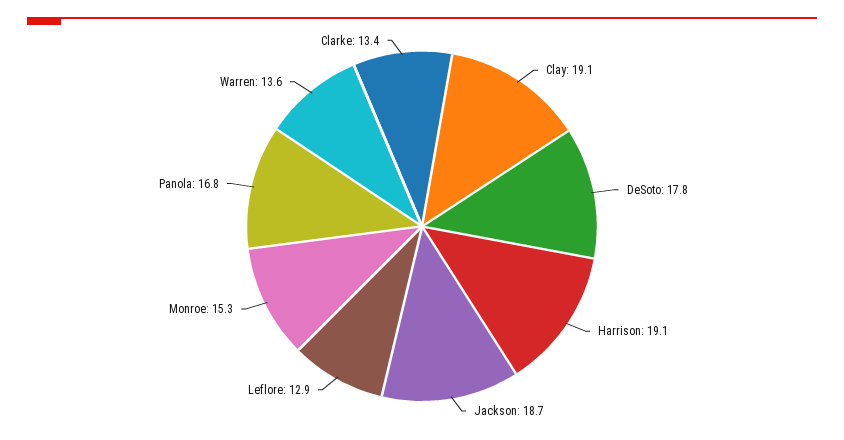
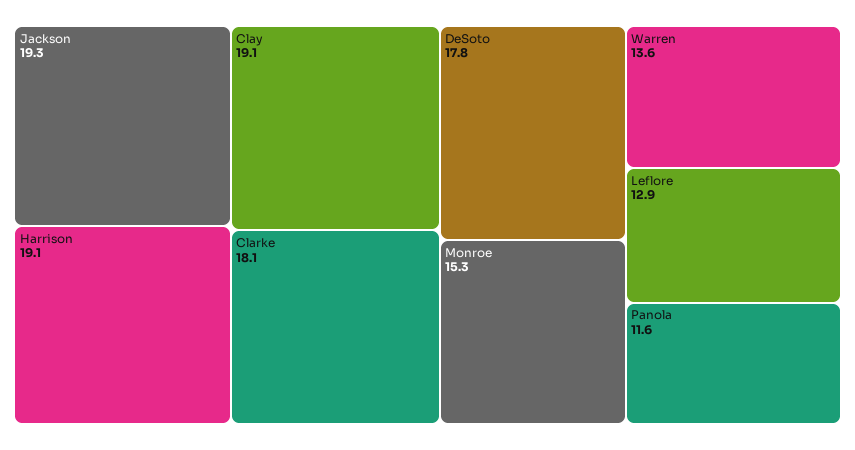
Jackson: 18.7 -> 19.3
Panola: 16.8 -> 11.6
Clarke: 13.4 -> 18.1

